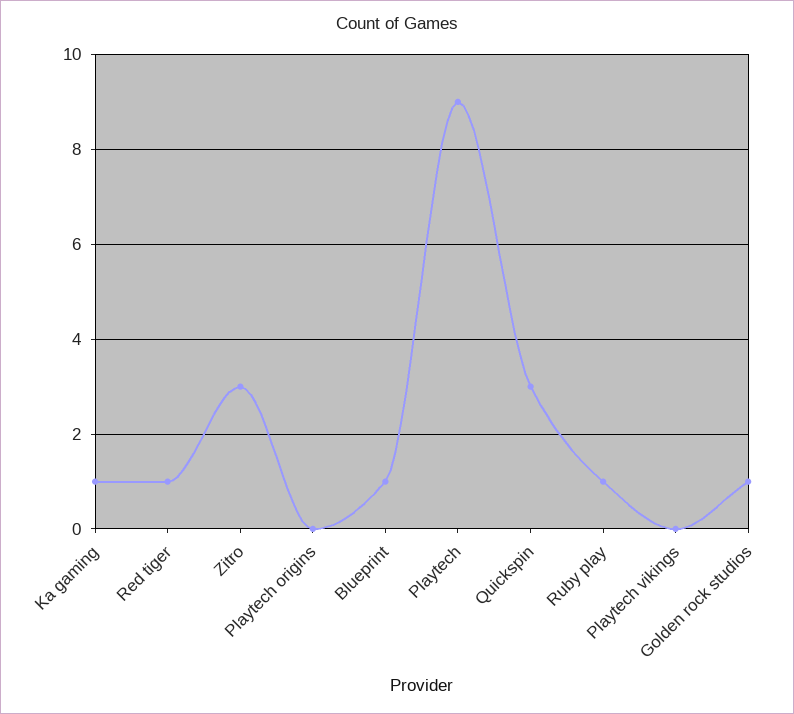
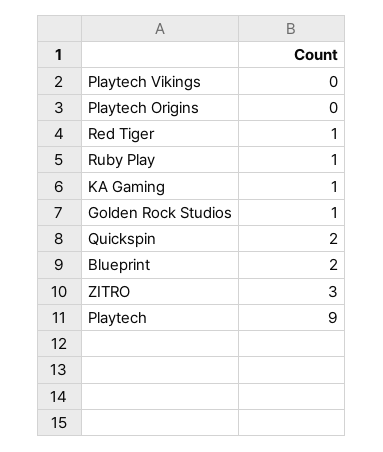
Blueprint: 1 -> 2
Quickspin: 3 -> 2

